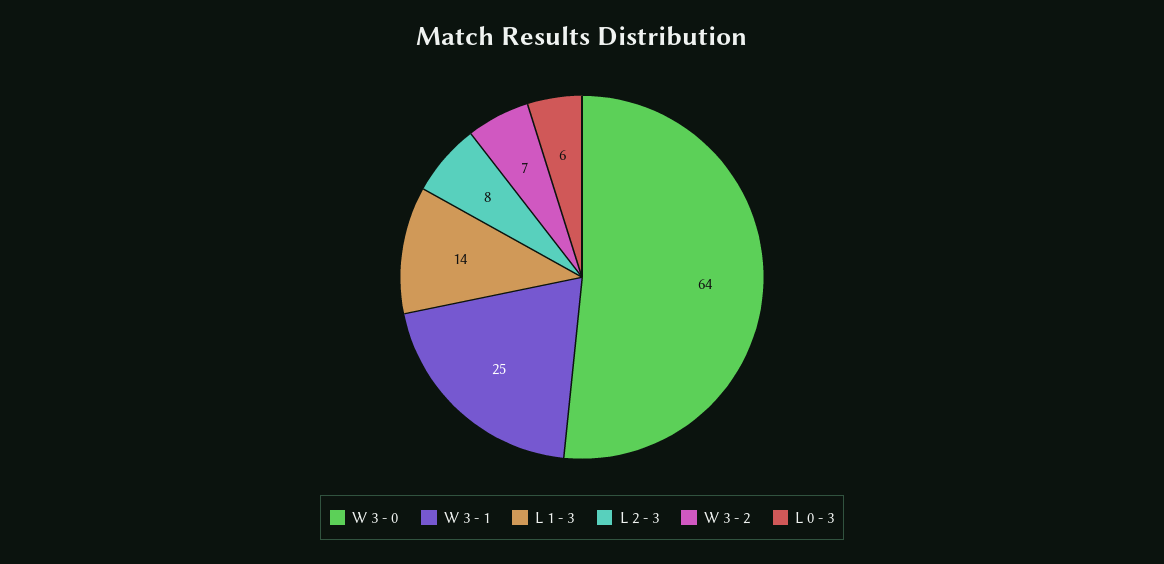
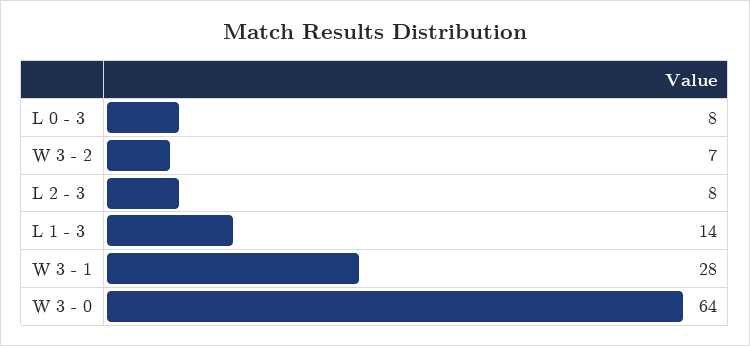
W 3 - 1: 25 -> 28
L 0 - 3: 6 -> 8

